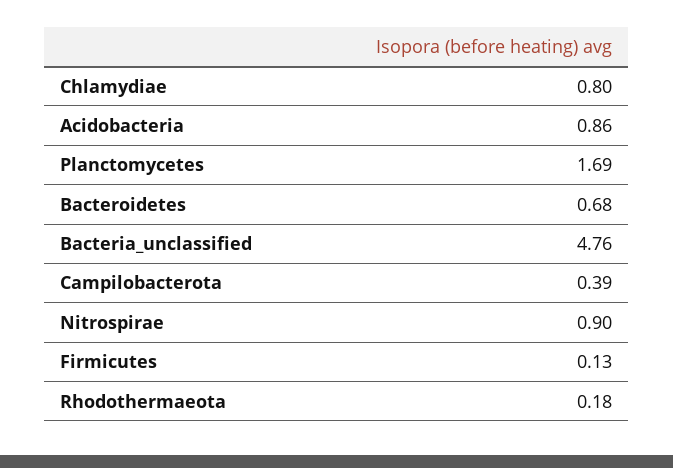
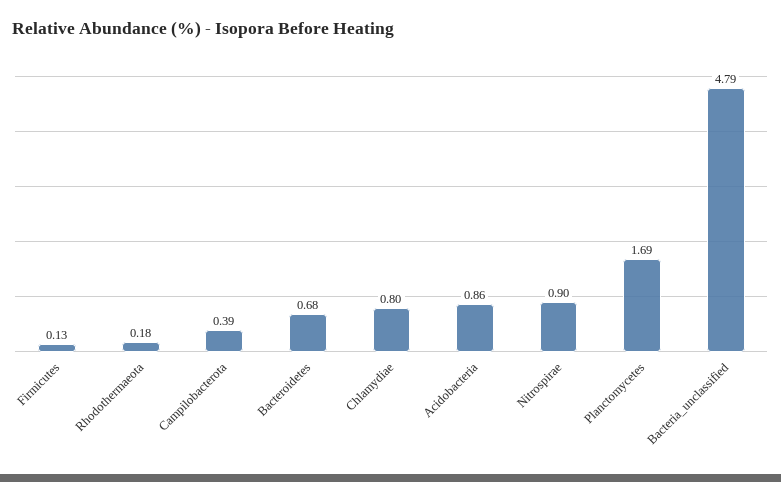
Bacteria_unclassified: 4.76 -> 4.79

